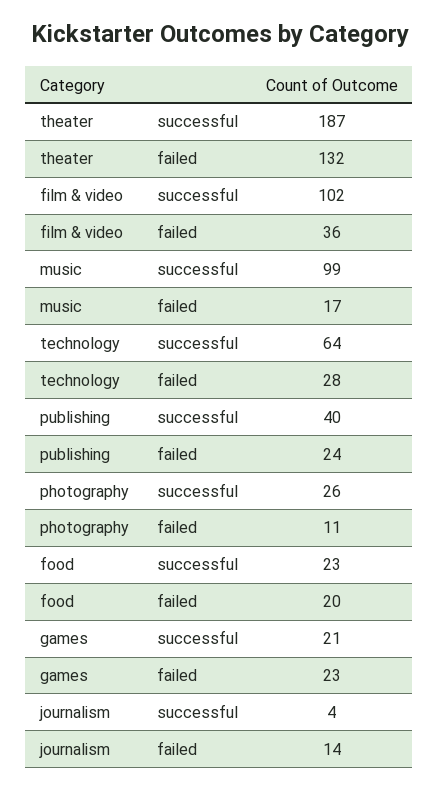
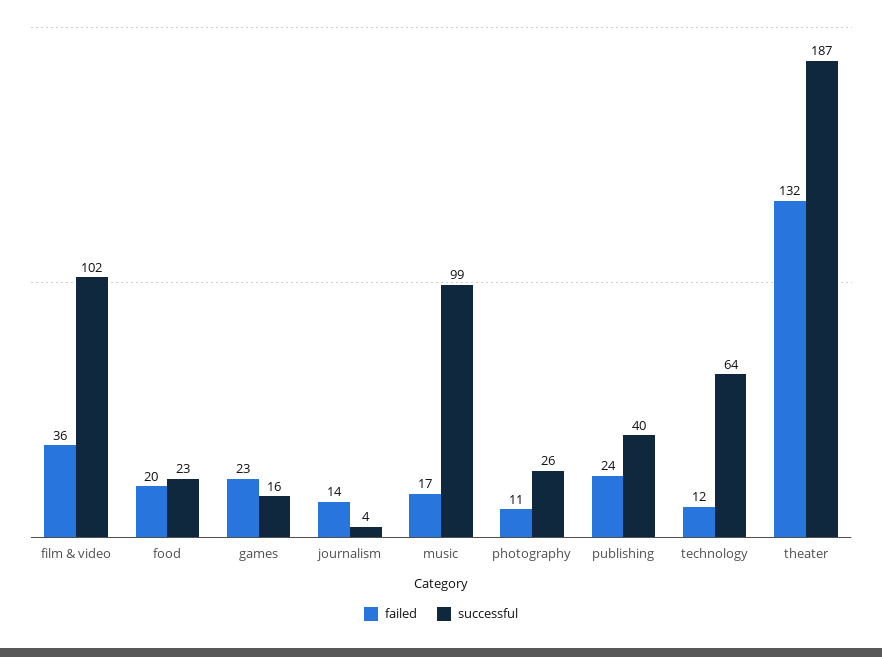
failed, technology: 28 -> 12
successful, games: 21 -> 16

